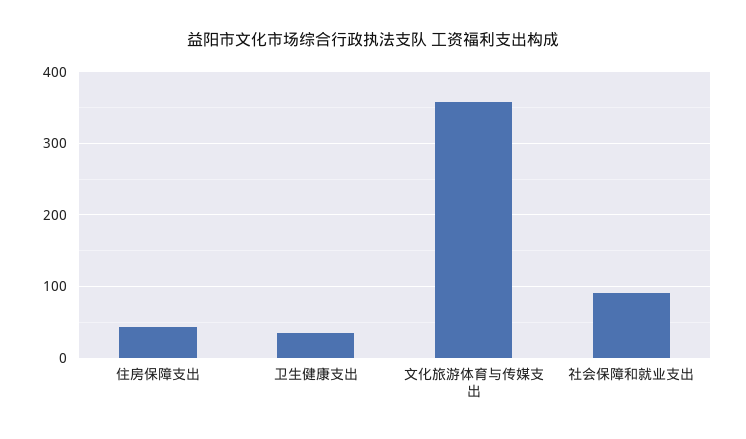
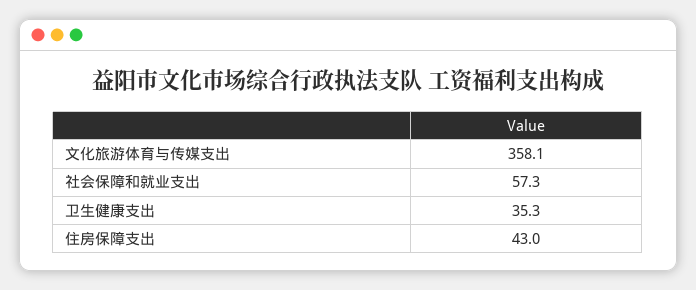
社会保障和就业支出: 90 -> 57.3

